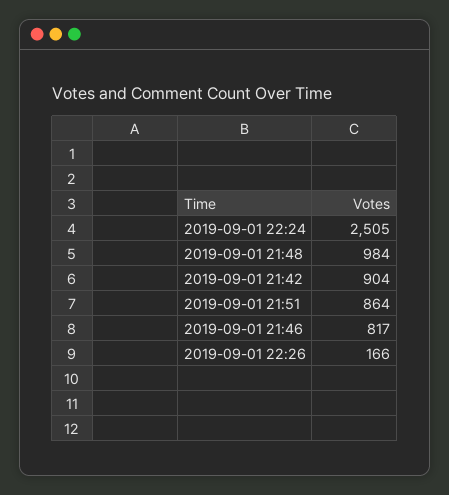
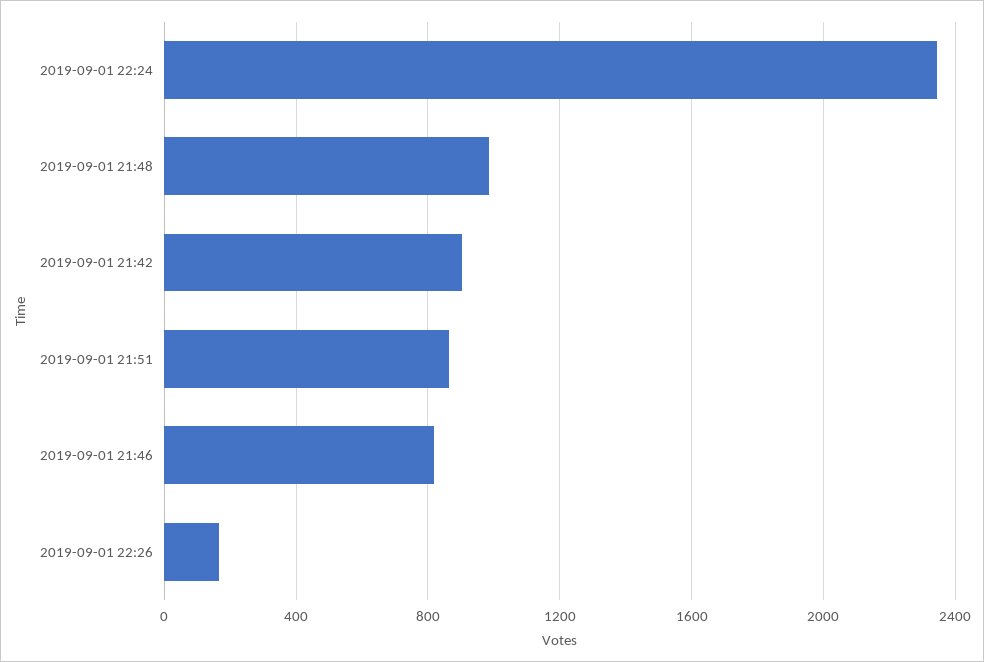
2019-09-01 22:24: 2505 -> 2350

